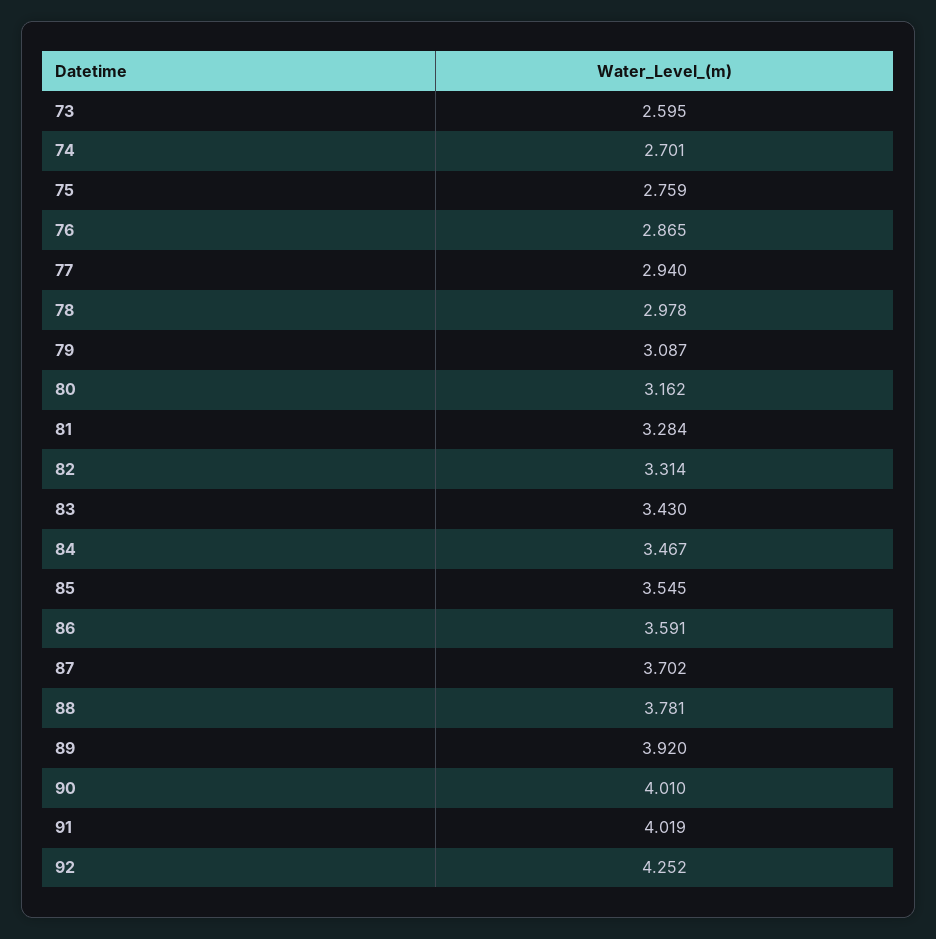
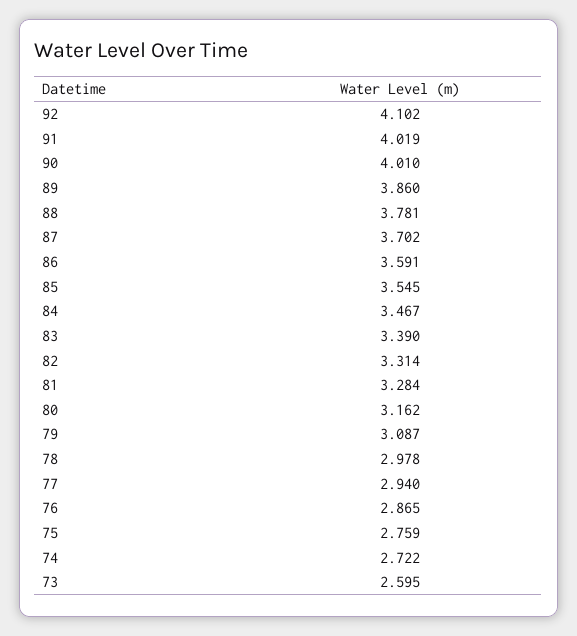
74: 2.701 -> 2.722
83: 3.43 -> 3.39
89: 3.92 -> 3.86
92: 4.252 -> 4.102

